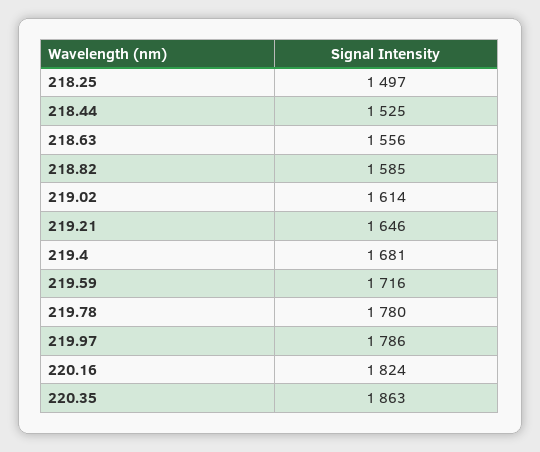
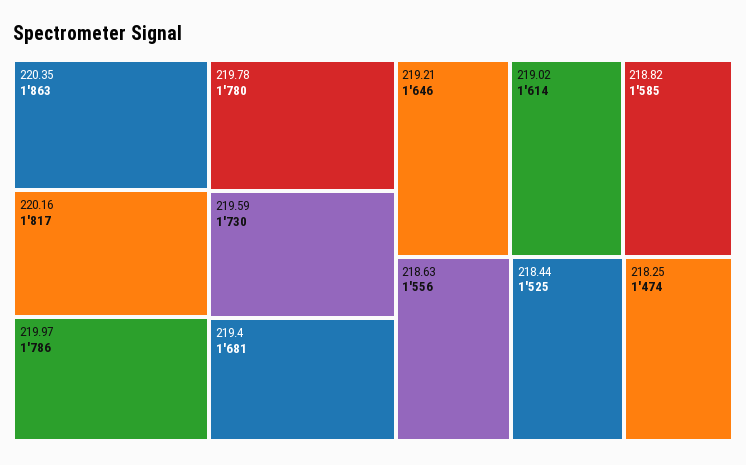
218.25: 1497 -> 1474
219.59: 1716 -> 1730
220.16: 1824 -> 1817

